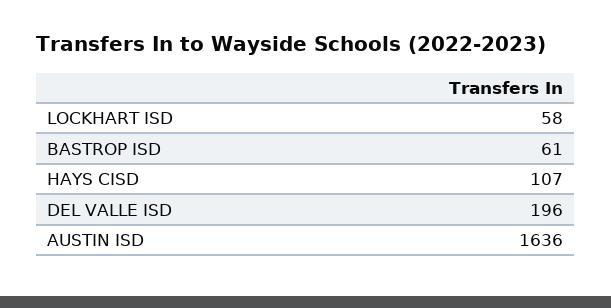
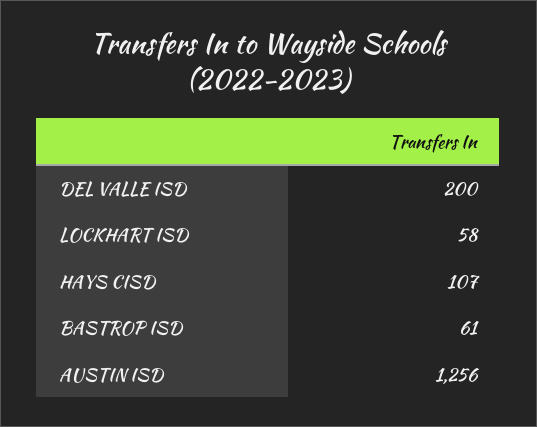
DEL VALLE ISD: 196 -> 200
AUSTIN ISD: 1636 -> 1256

